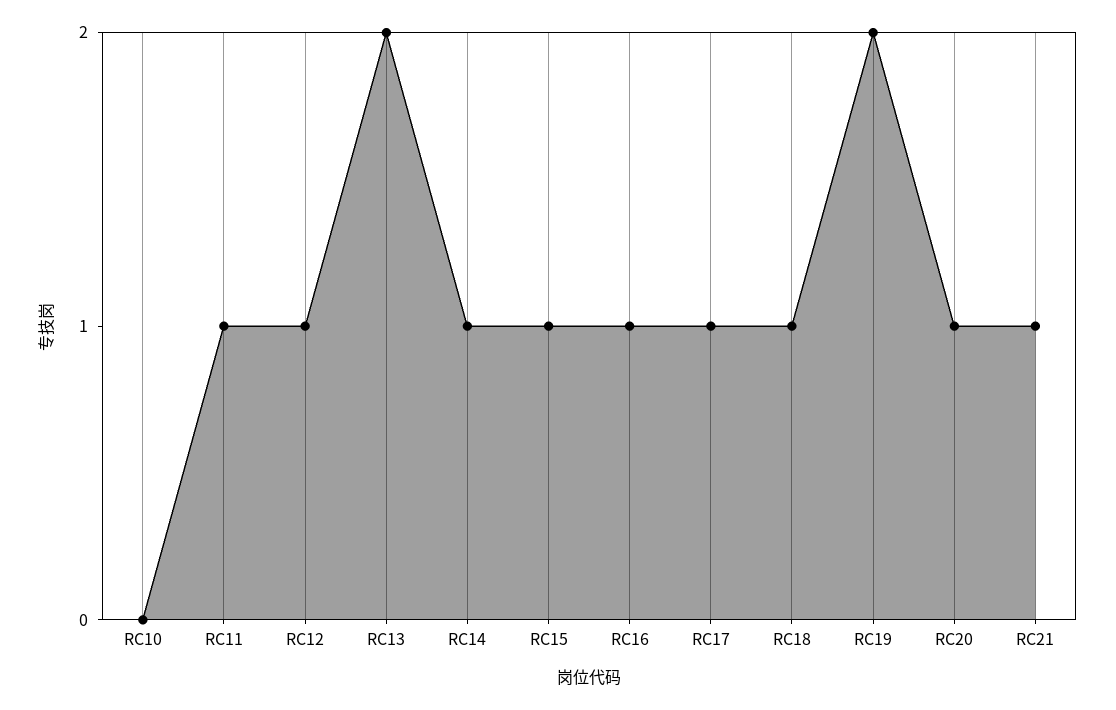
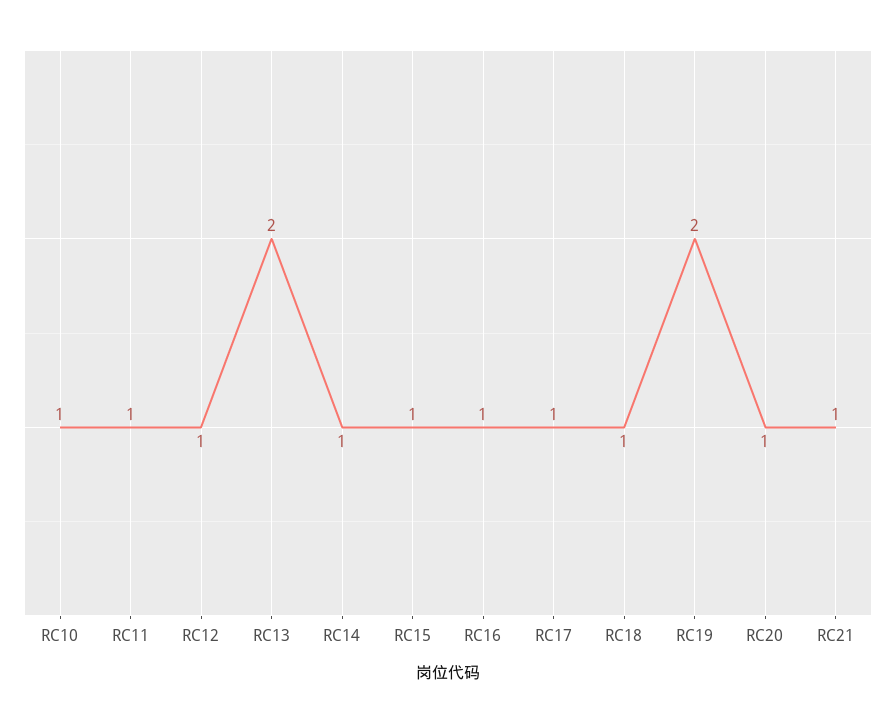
RC10: 0 -> 1

